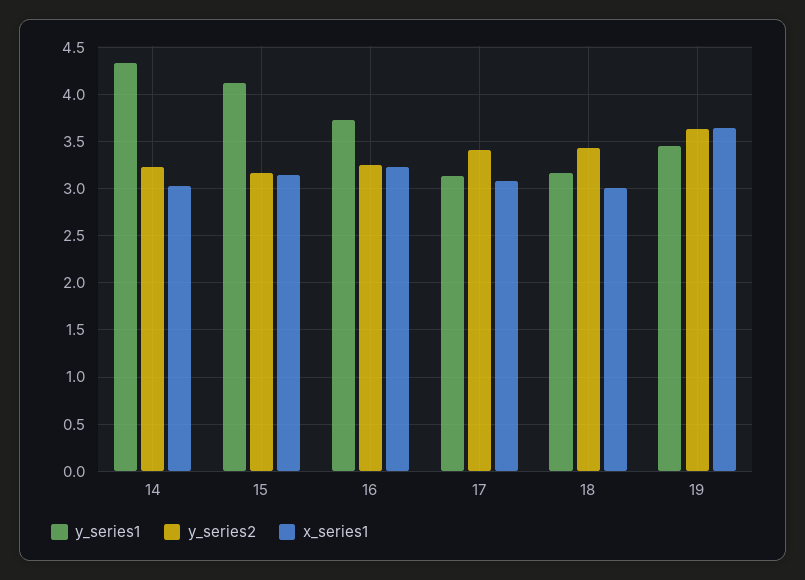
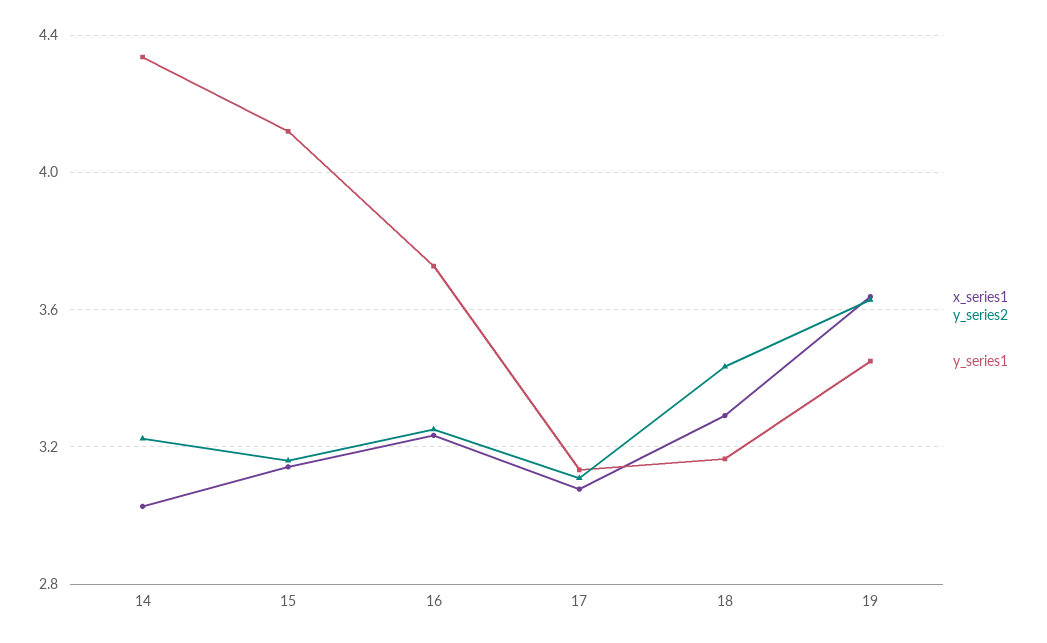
y_series2, 17: 3.4 -> 3.1
x_series1, 18: 3 -> 3.3

